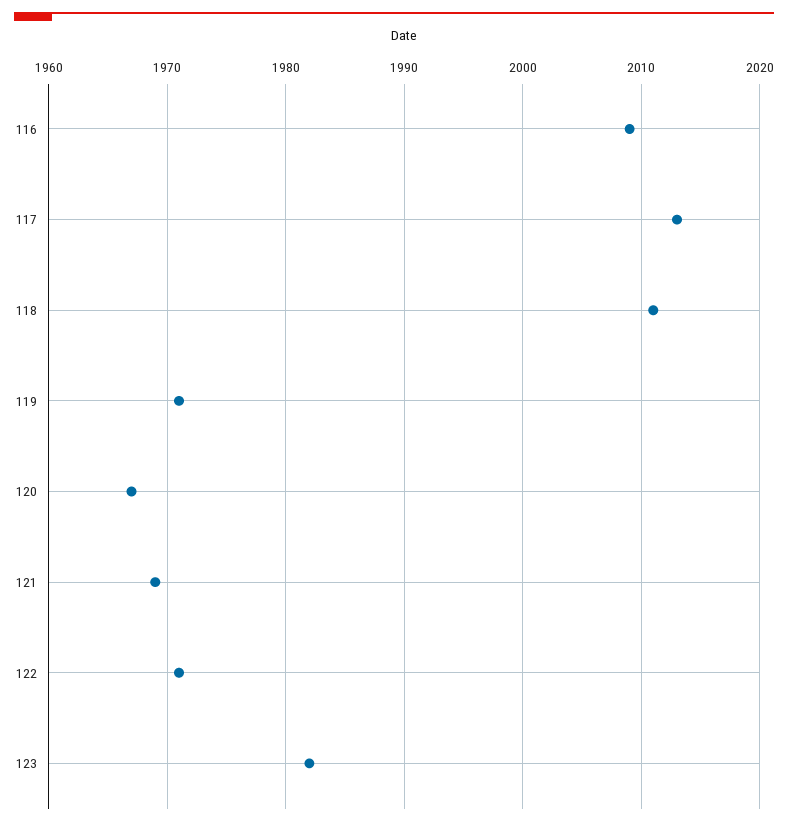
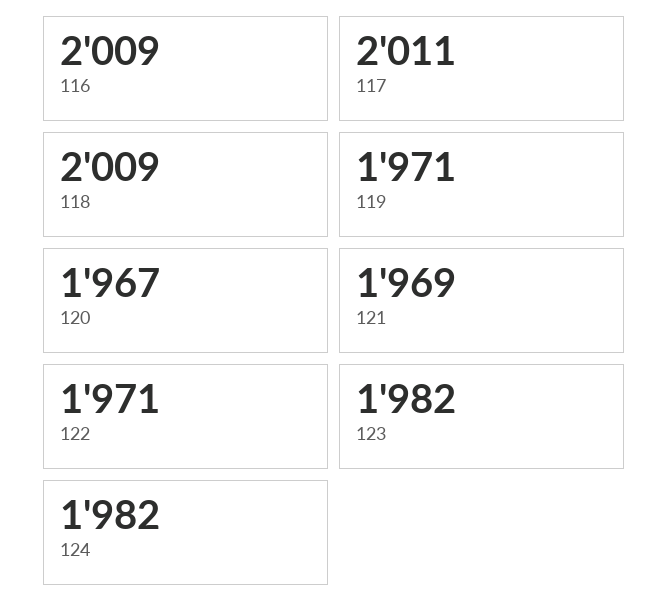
117: 2013 -> 2011
118: 2011 -> 2009
124: none -> 1982

